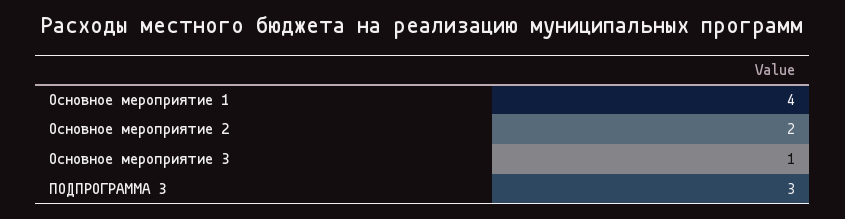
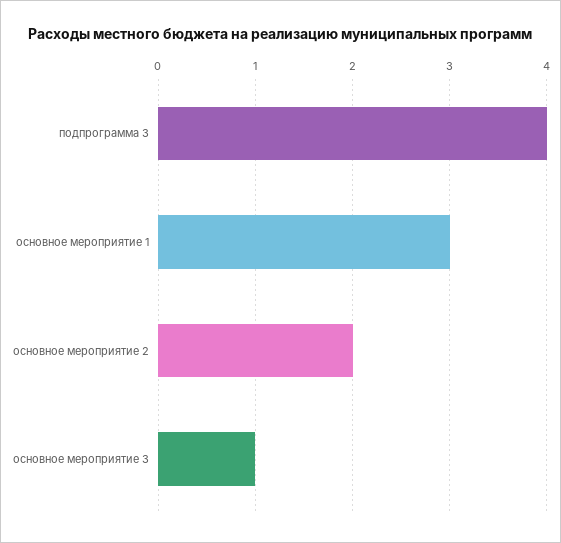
Основное мероприятие 1: 4 -> 3
ПОДПРОГРАММА 3: 3 -> 4

